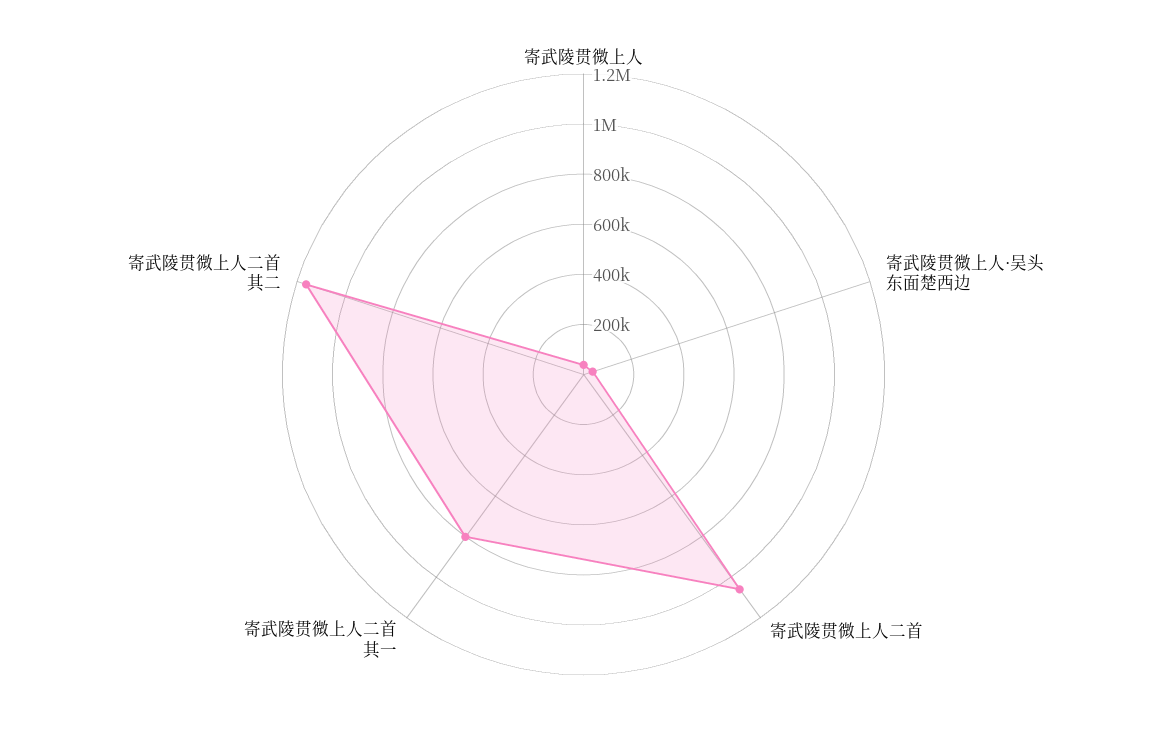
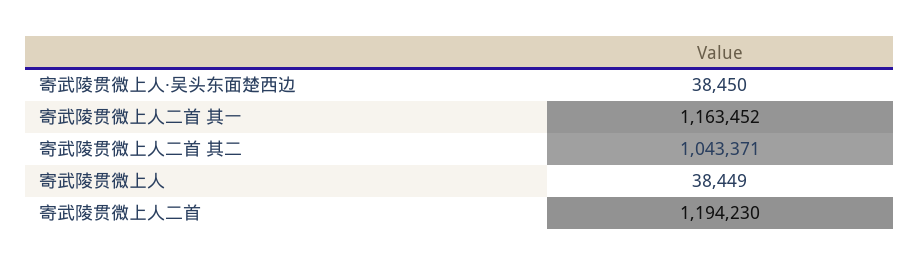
寄武陵贯微上人二首: 1050000 -> 1194230
寄武陵贯微上人二首 其一: 800000 -> 1163452
寄武陵贯微上人二首 其二: 1150000 -> 1043371

